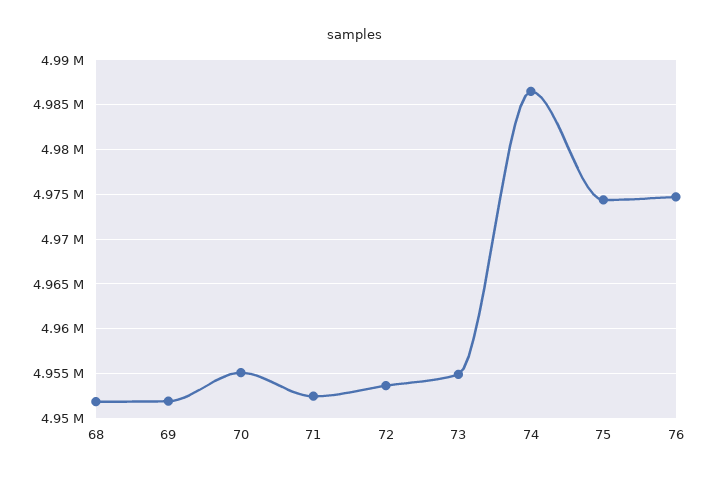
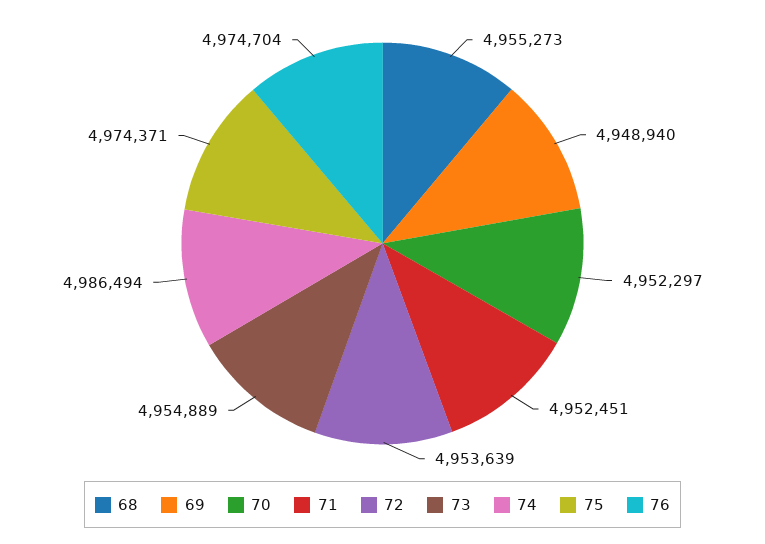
68: 4952000 -> 4955273
69: 4952000 -> 4948940
70: 4955000 -> 4952297

